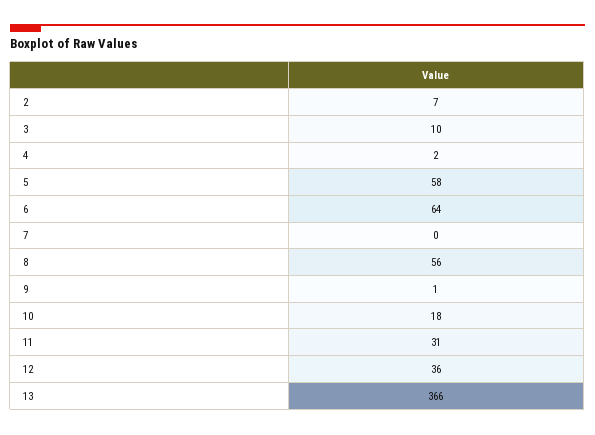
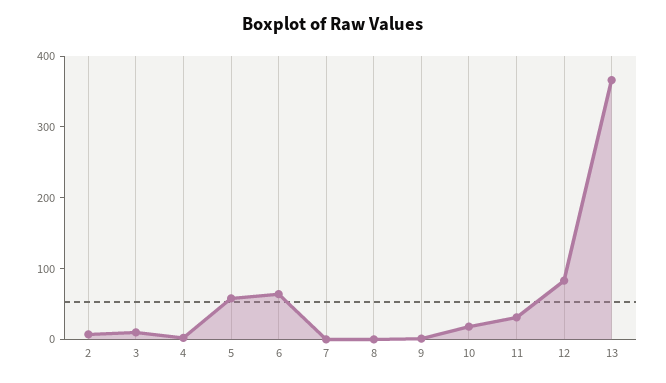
8: 56 -> 0
12: 36 -> 80

